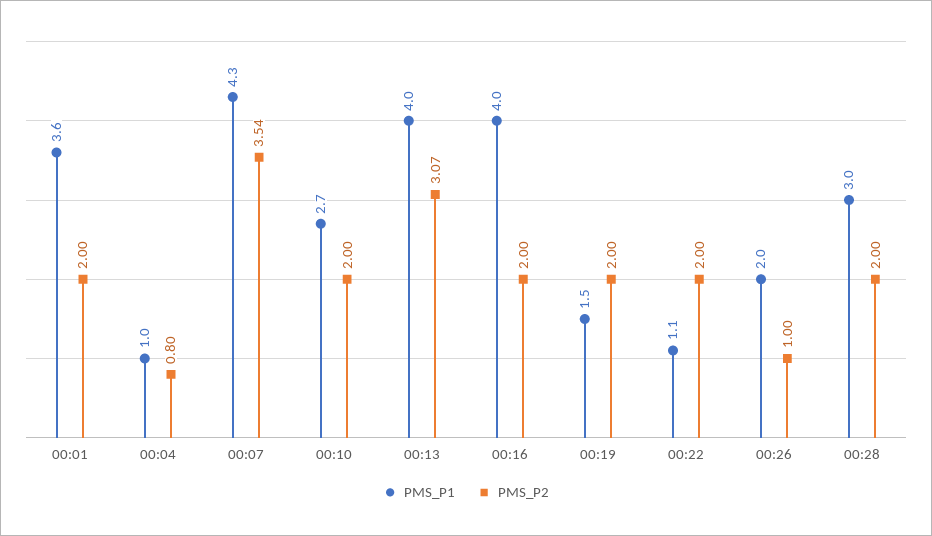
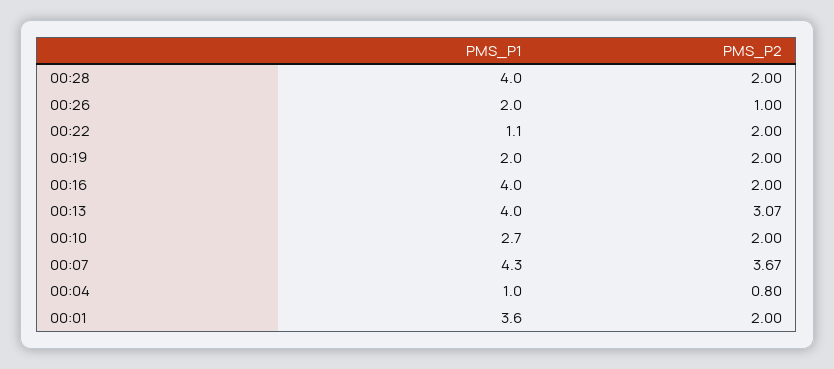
PMS_P2, 00:07: 3.54 -> 3.67
PMS_P1, 00:19: 1.5 -> 2
PMS_P1, 00:28: 3 -> 4

